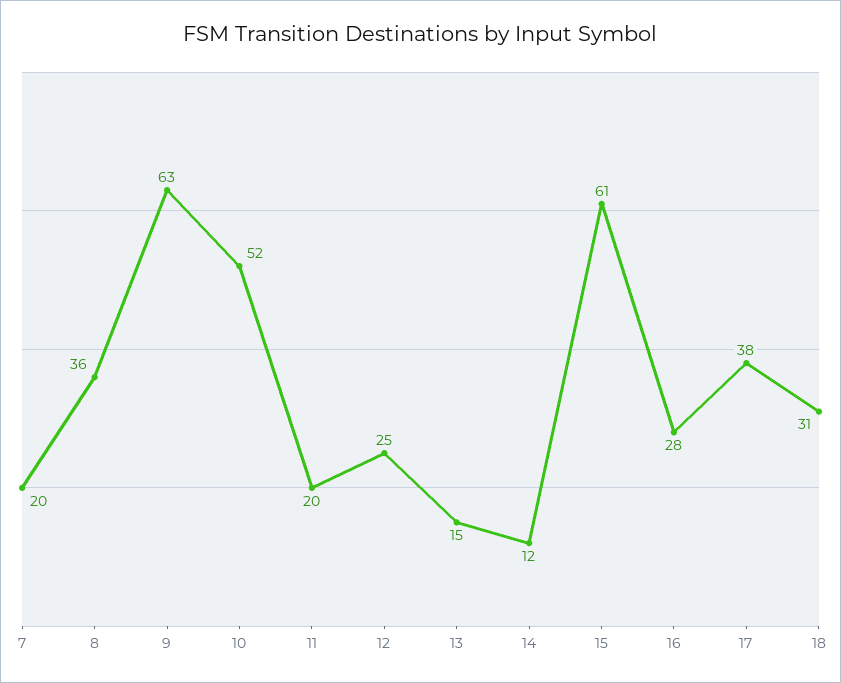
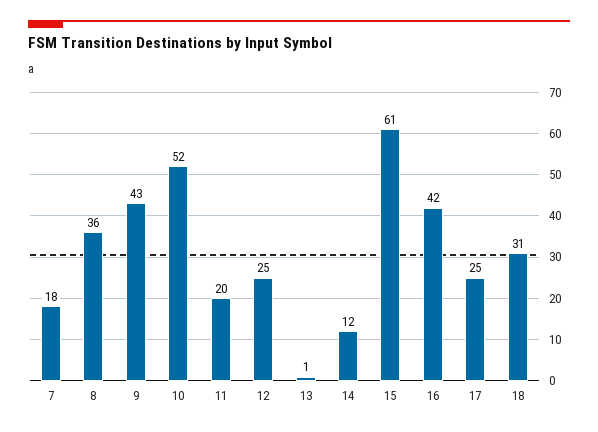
7: 20 -> 18
9: 63 -> 43
13: 15 -> 1
16: 28 -> 42
17: 38 -> 25

